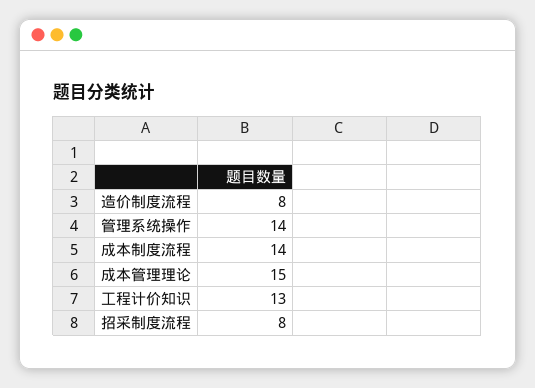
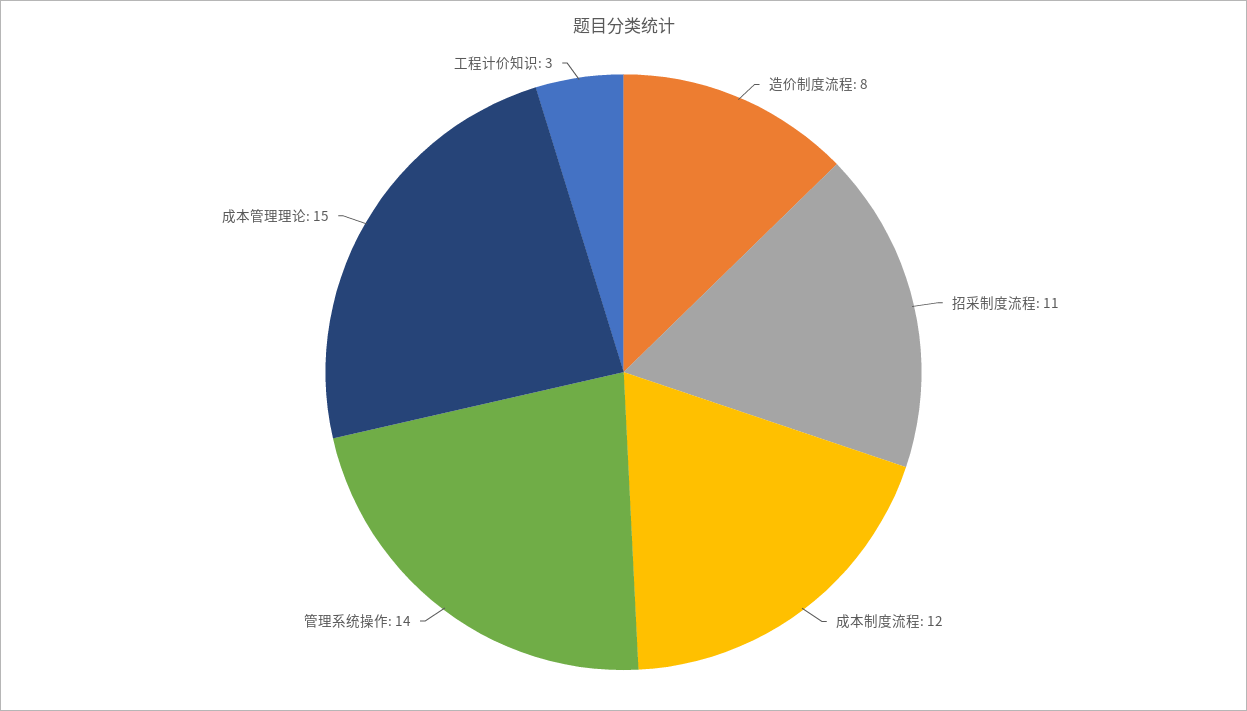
成本制度流程: 14 -> 12
工程计价知识: 13 -> 3
招采制度流程: 8 -> 11

